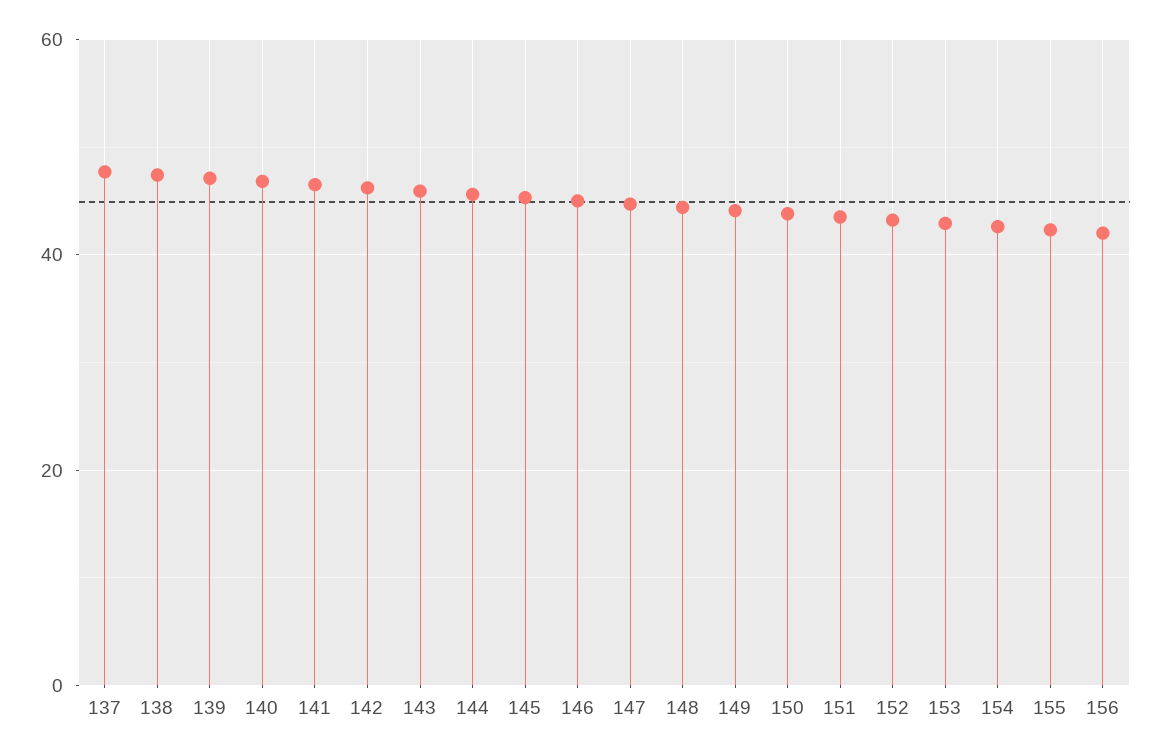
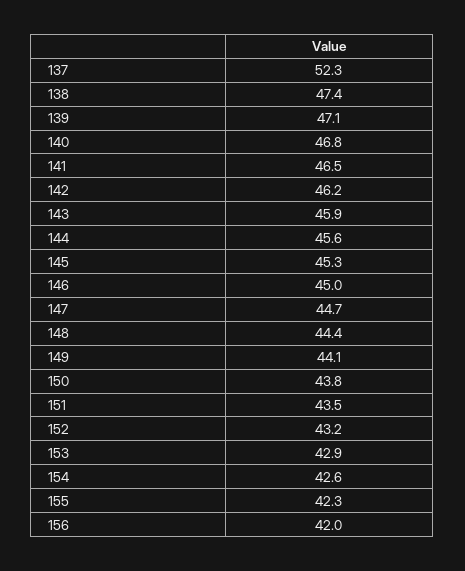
137: 48 -> 52.3

